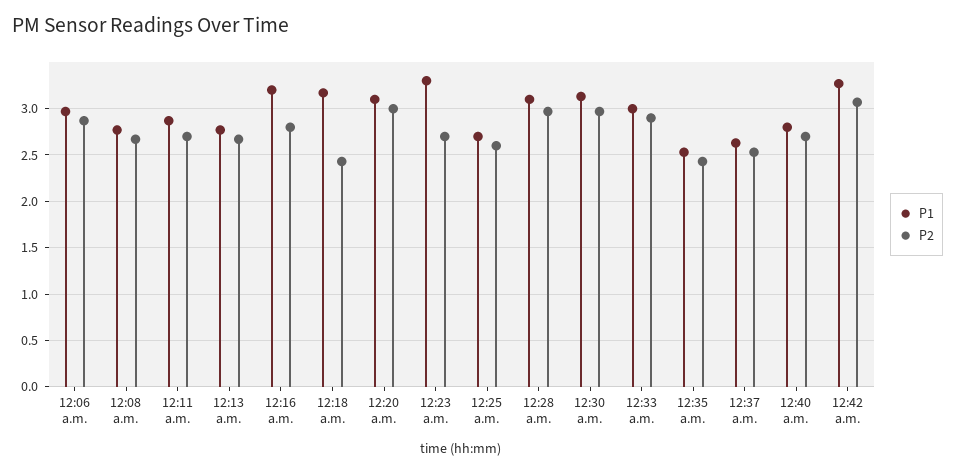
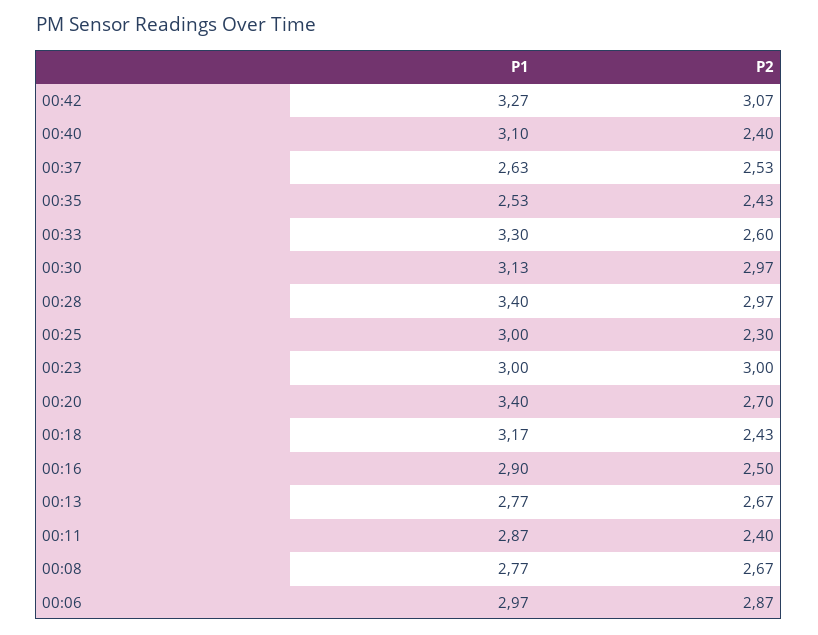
P2, 12:11 a.m.: 2.7 -> 2.4
P1, 12:16 a.m.: 3.2 -> 2.9
P2, 12:16 a.m.: 2.8 -> 2.5
P1, 12:20 a.m.: 3.1 -> 3.4
P2, 12:20 a.m.: 3 -> 2.7
P1, 12:23 a.m.: 3.3 -> 3
P2, 12:23 a.m.: 2.7 -> 3
P1, 12:25 a.m.: 2.7 -> 3
P2, 12:25 a.m.: 2.6 -> 2.3
P1, 12:28 a.m.: 3.1 -> 3.4
P1, 12:33 a.m.: 3 -> 3.3
P2, 12:33 a.m.: 2.9 -> 2.6
P1, 12:40 a.m.: 2.8 -> 3.1
P2, 12:40 a.m.: 2.7 -> 2.4

